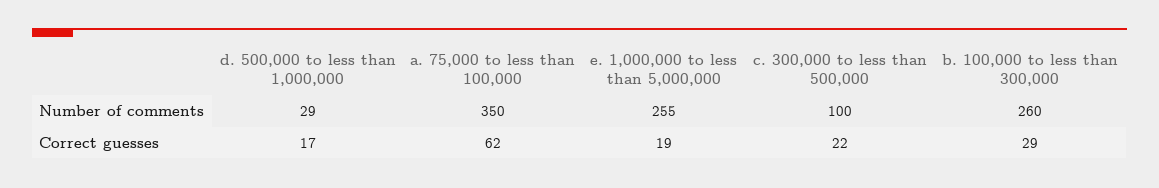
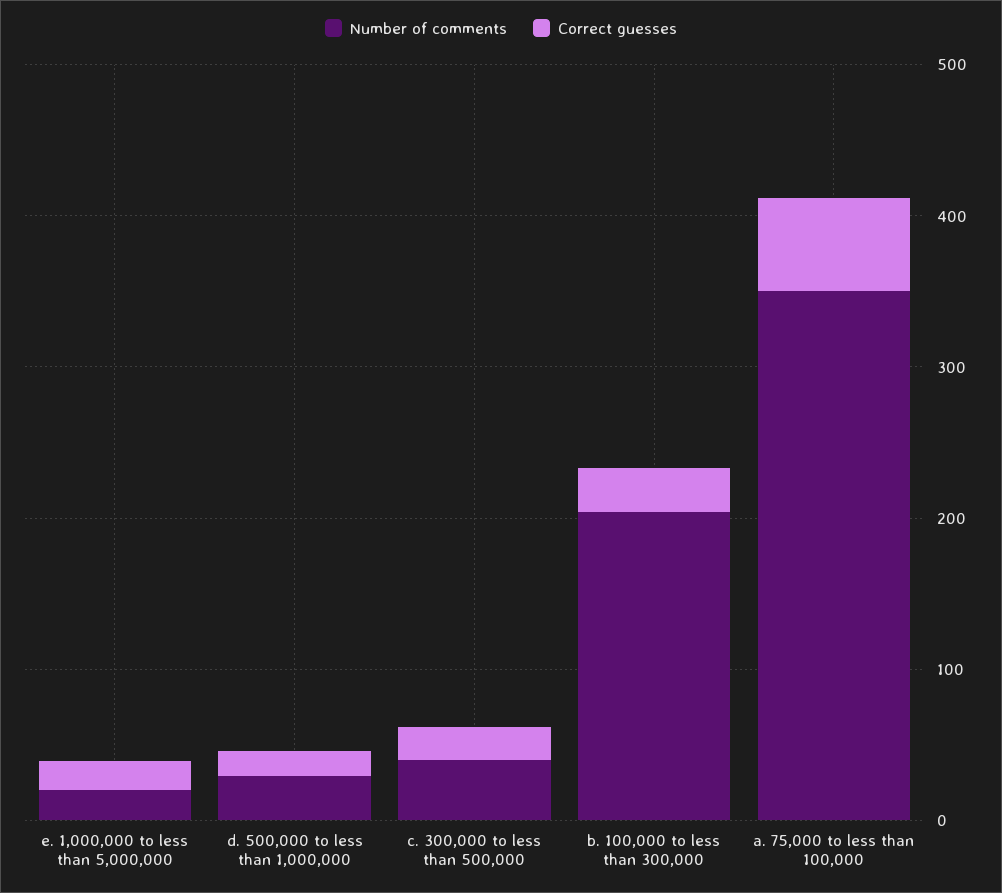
Number of comments, e. 1,000,000 to less than 5,000,000: 255 -> 20
Number of comments, c. 300,000 to less than 500,000: 100 -> 40
Number of comments, b. 100,000 to less than 300,000: 260 -> 200

